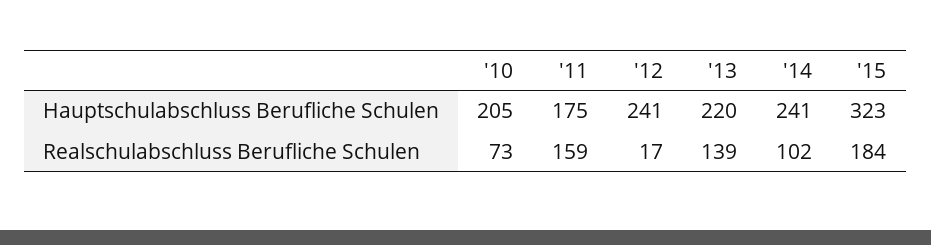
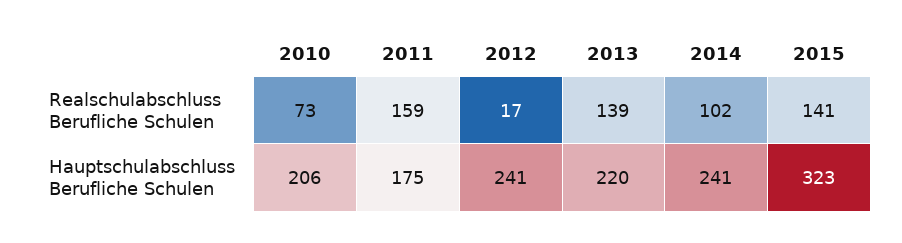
'10, Hauptschulabschluss Berufliche Schulen: 205 -> 206
'15, Realschulabschluss Berufliche Schulen: 184 -> 141

